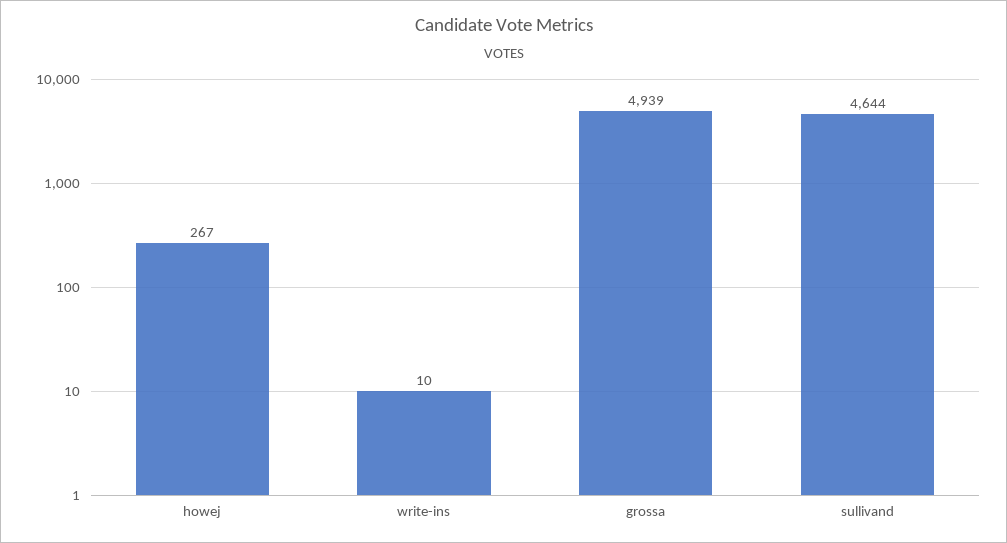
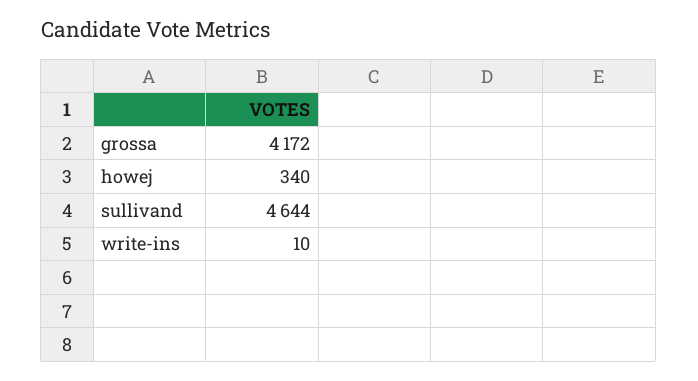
howej: 267 -> 340
grossa: 4939 -> 4172

